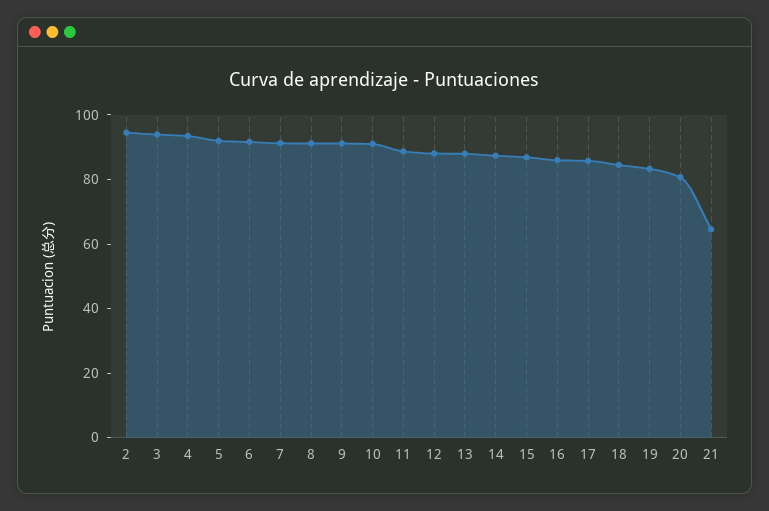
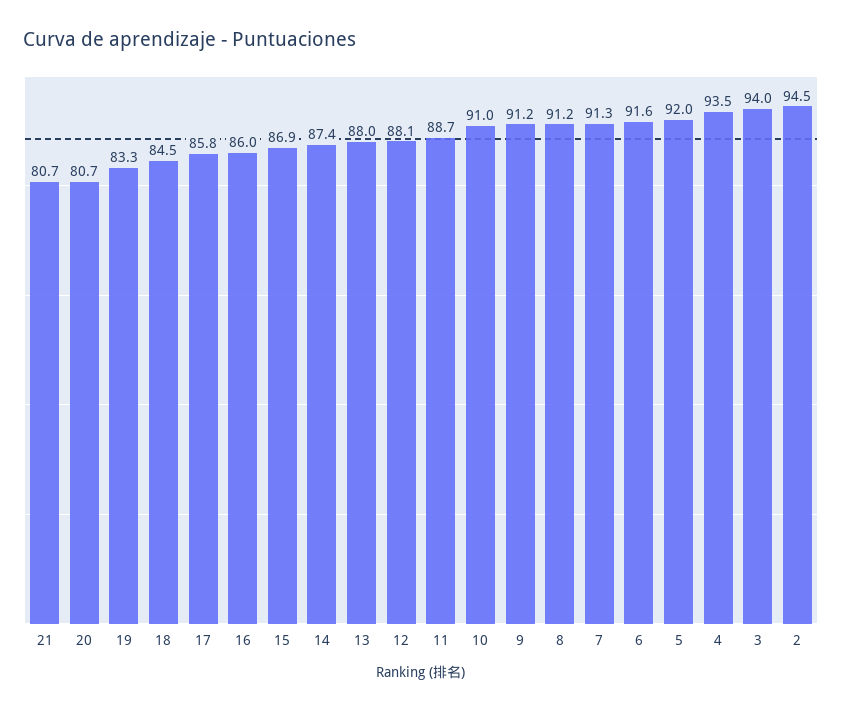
21: 65 -> 80.7

